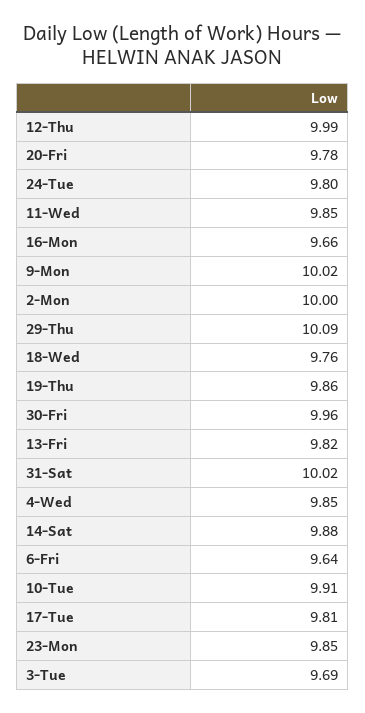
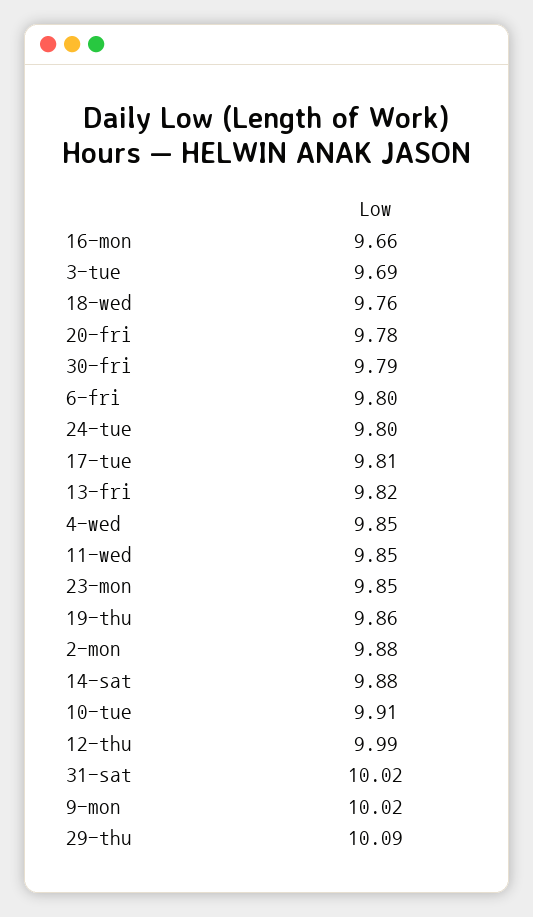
2-Mon: 10 -> 9.88
30-Fri: 9.96 -> 9.79
6-Fri: 9.64 -> 9.8

